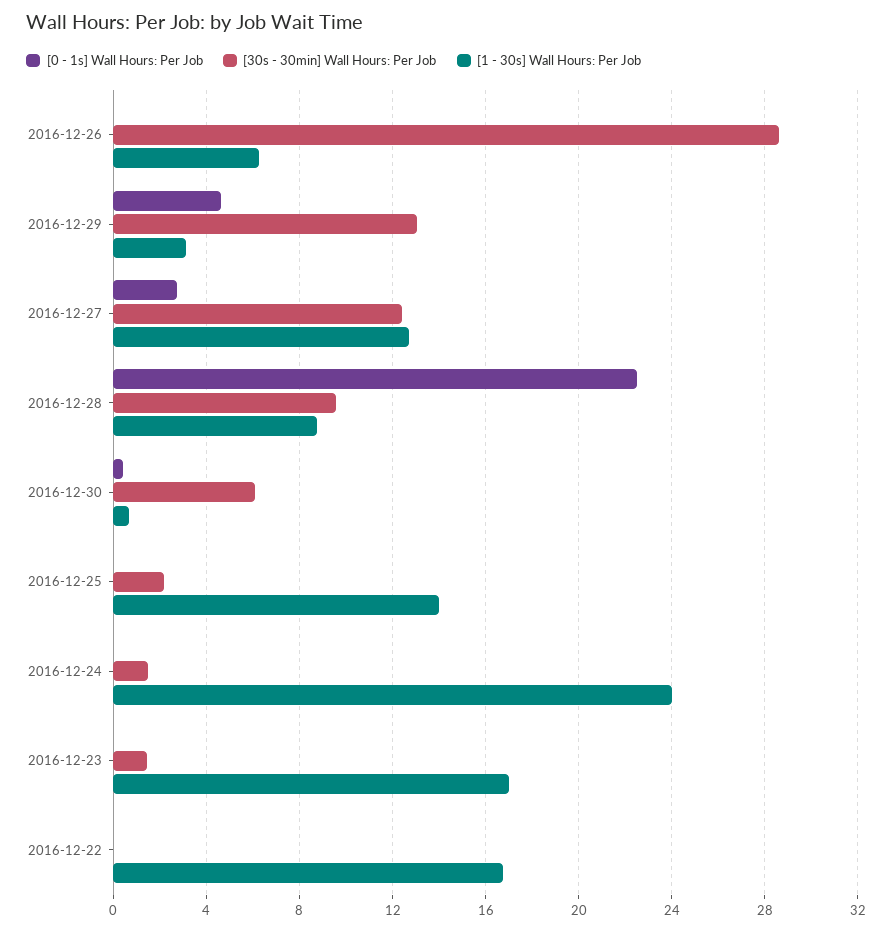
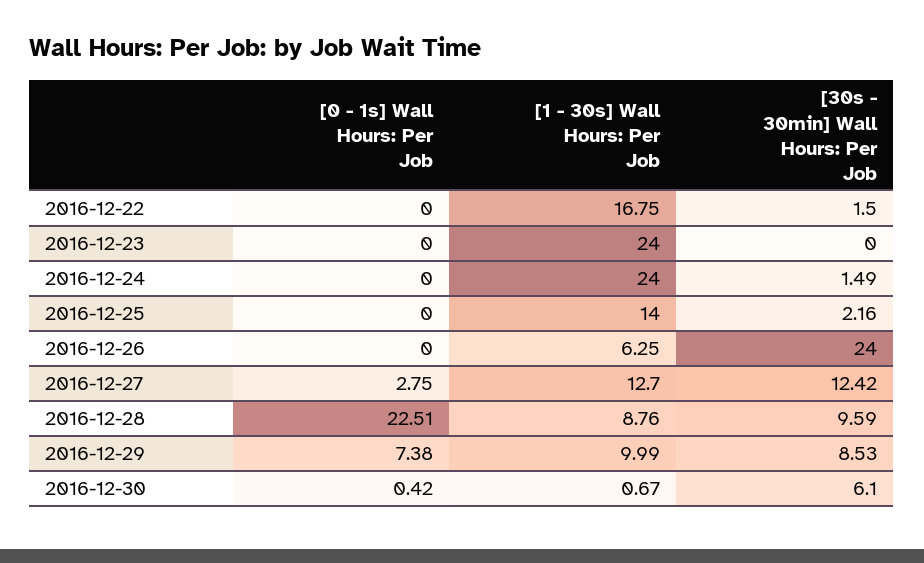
[30s - 30min] Wall Hours: Per Job, 2016-12-26: 28.5 -> 24
[0 - 1s] Wall Hours: Per Job, 2016-12-29: 4.5 -> 7.38
[30s - 30min] Wall Hours: Per Job, 2016-12-29: 13 -> 8.53
[1 - 30s] Wall Hours: Per Job, 2016-12-29: 3 -> 9.99
[30s - 30min] Wall Hours: Per Job, 2016-12-23: 1.5 -> 0
[1 - 30s] Wall Hours: Per Job, 2016-12-23: 17 -> 24
[30s - 30min] Wall Hours: Per Job, 2016-12-22: 0 -> 1.5

